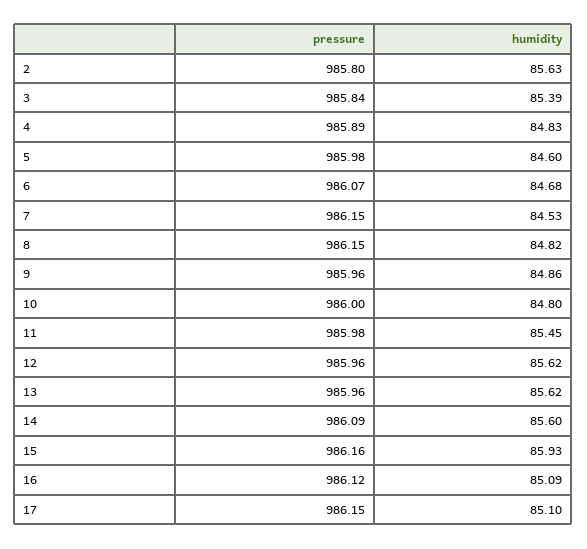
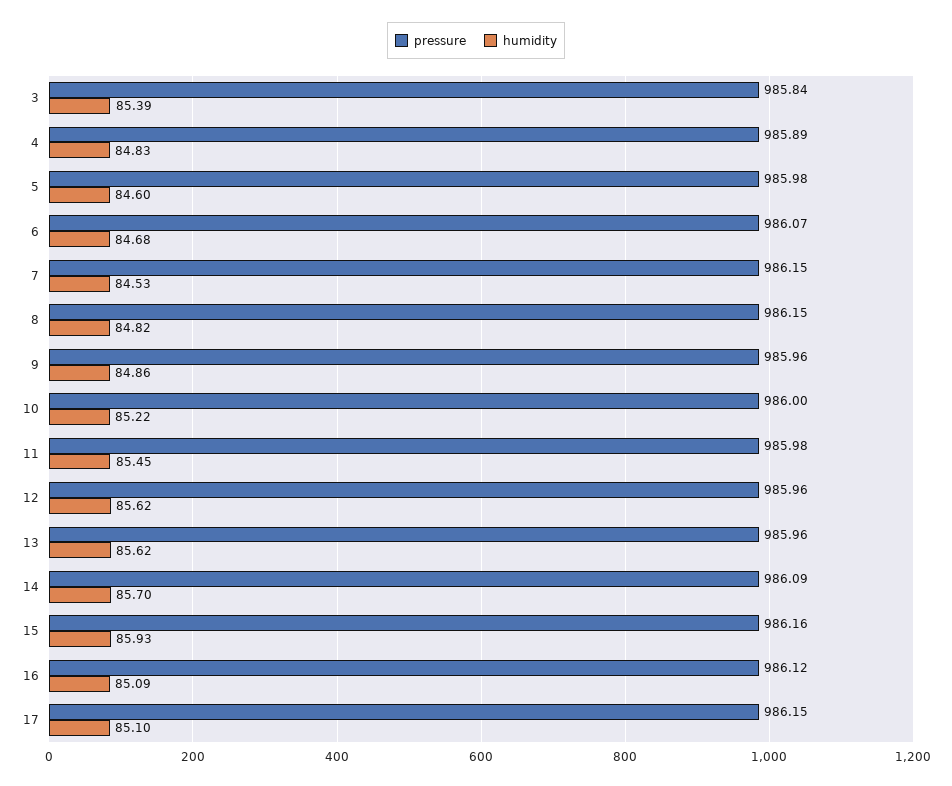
pressure, 2: 985.8 -> none
humidity, 2: 85.63 -> none
humidity, 10: 84.8 -> 85.22
humidity, 14: 85.6 -> 85.7

